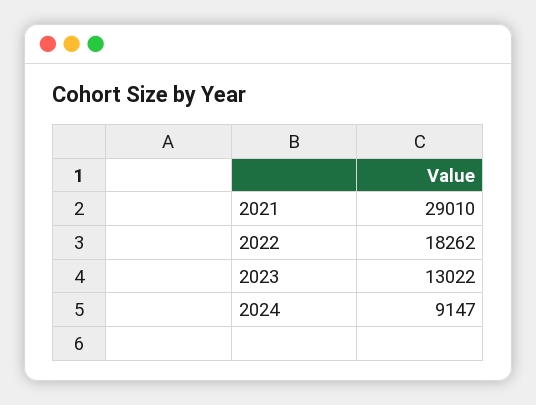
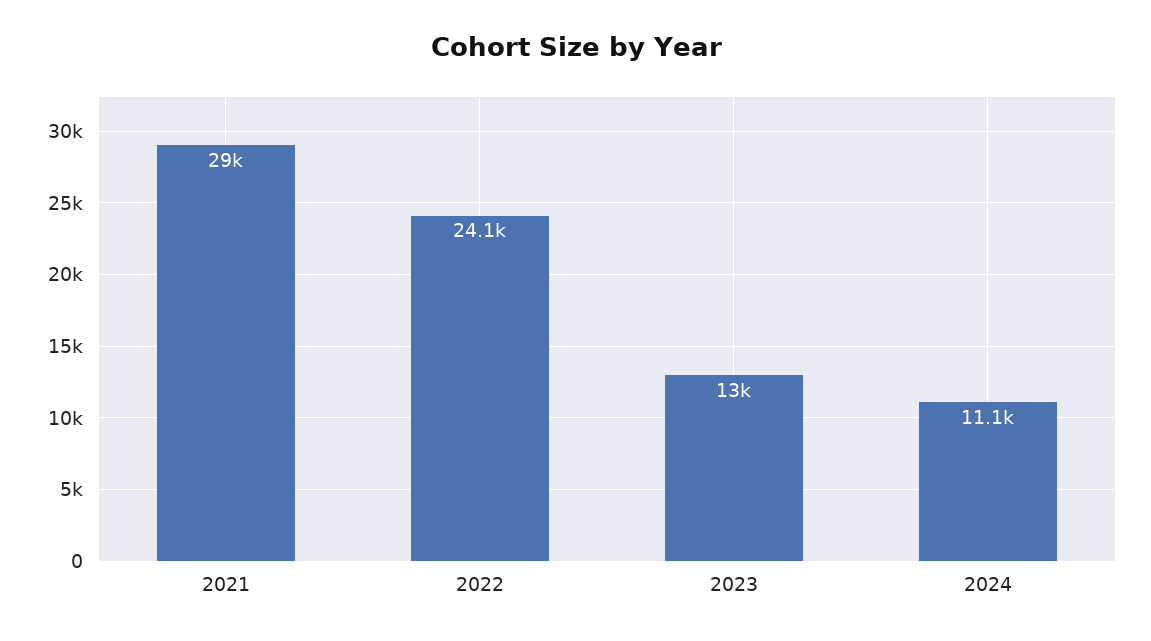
2022: 18262 -> 24100
2024: 9147 -> 11100

